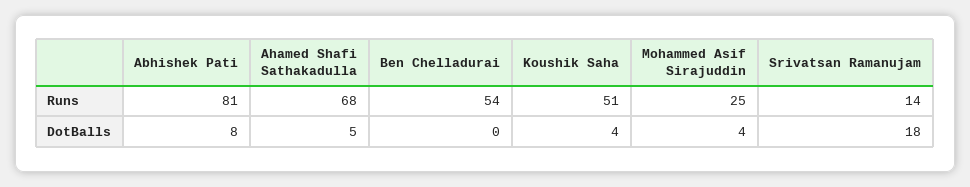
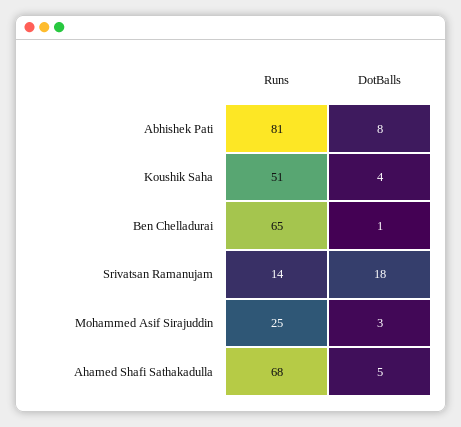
Ben Chelladurai, Runs: 54 -> 65
Ben Chelladurai, DotBalls: 0 -> 1
Mohammed Asif Sirajuddin, DotBalls: 4 -> 3

